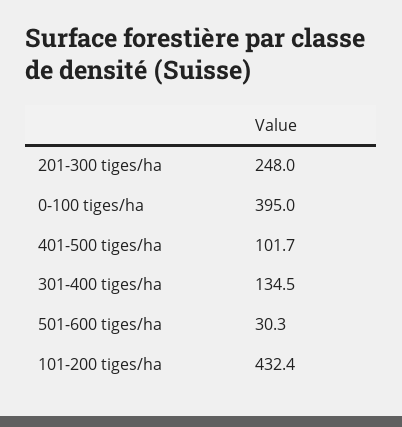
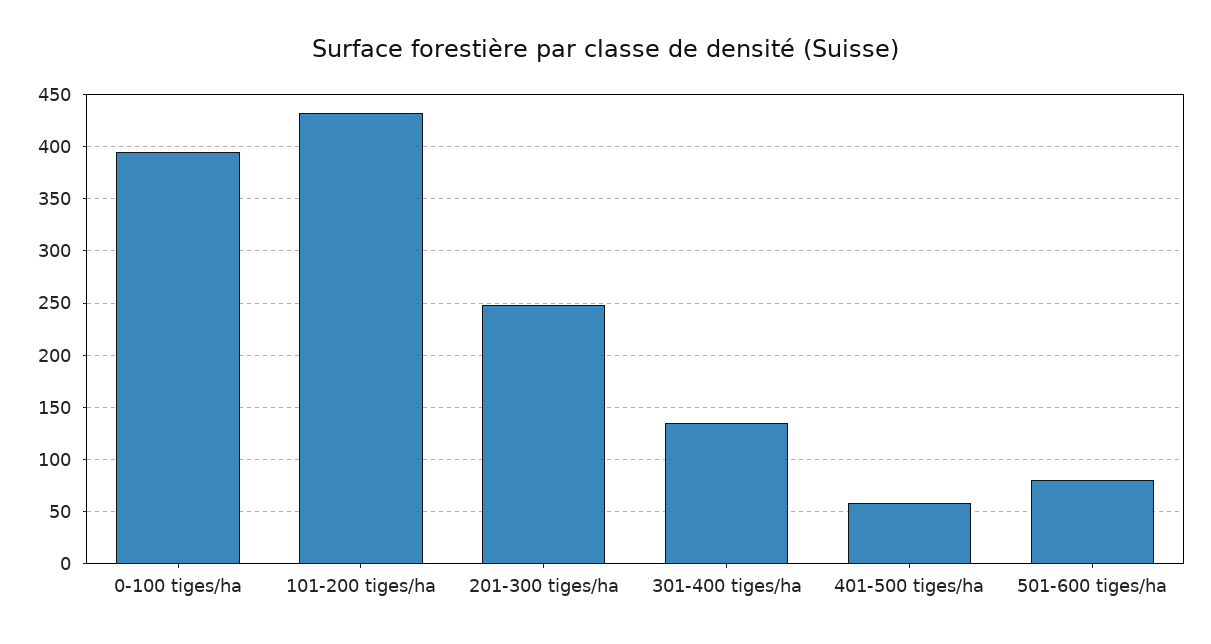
401-500 tiges/ha: 101.7 -> 60
501-600 tiges/ha: 30.3 -> 80

